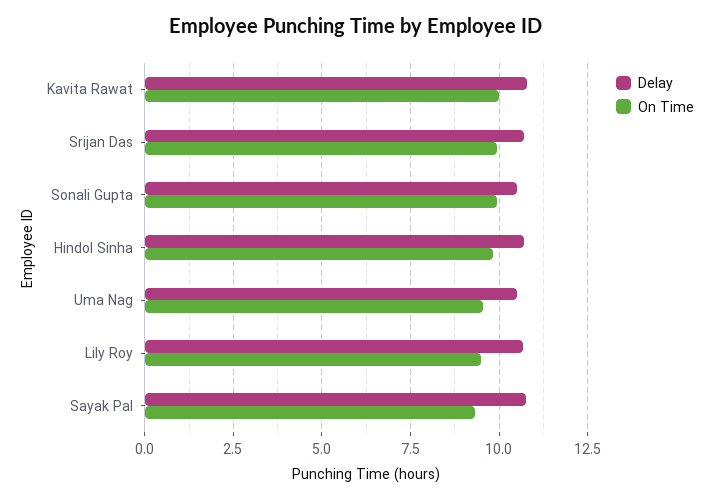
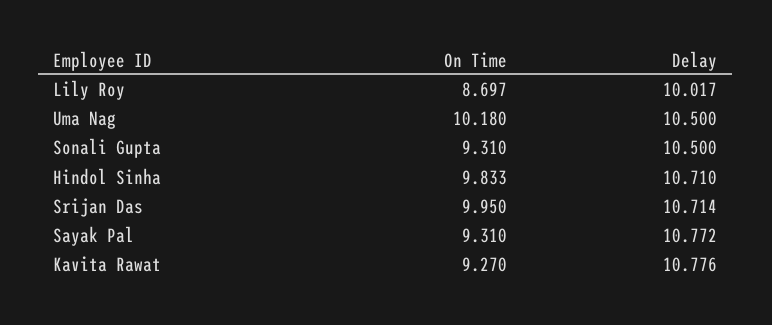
On Time, Kavita Rawat: 10 -> 9.27
On Time, Sonali Gupta: 10 -> 9.31
On Time, Uma Nag: 9.5 -> 10.18
Delay, Lily Roy: 10.75 -> 10.017
On Time, Lily Roy: 9.5 -> 8.697

